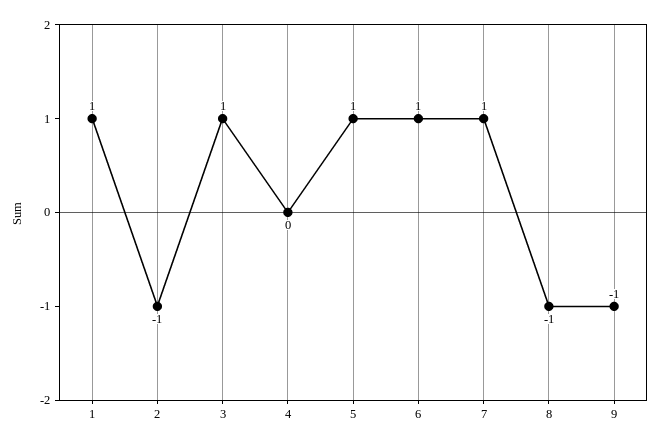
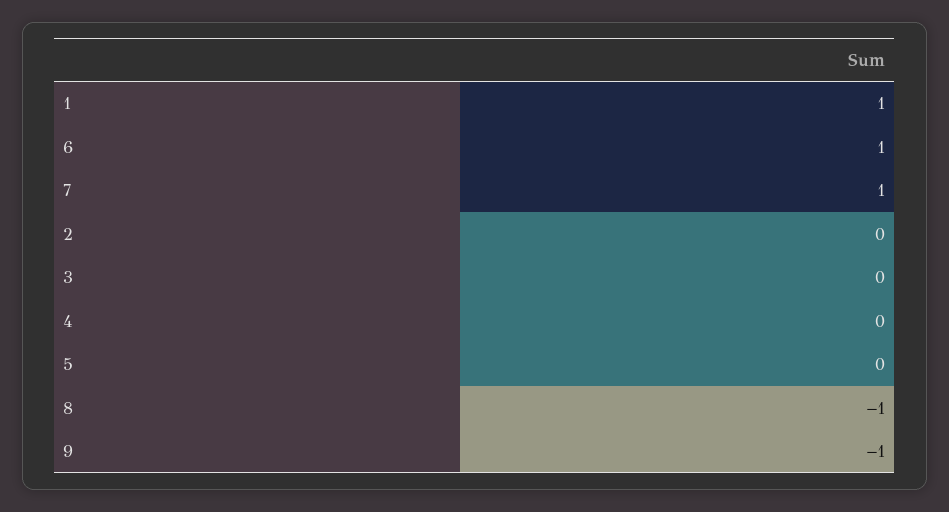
2: -1 -> 0
3: 1 -> 0
5: 1 -> 0

